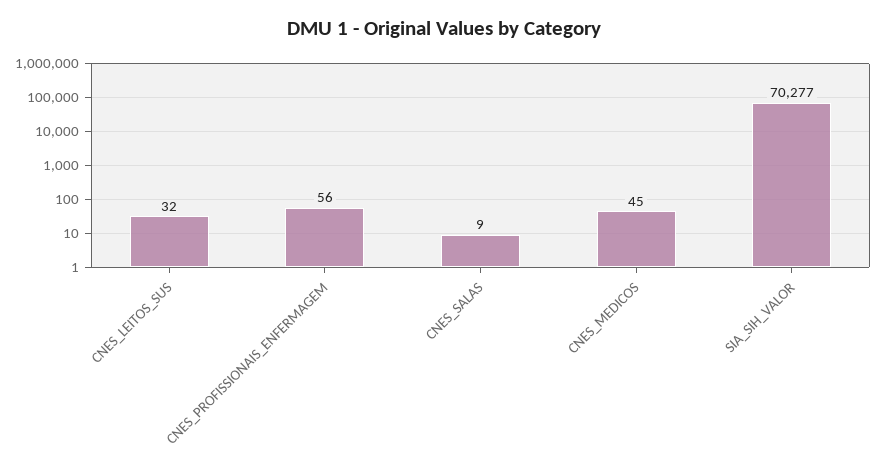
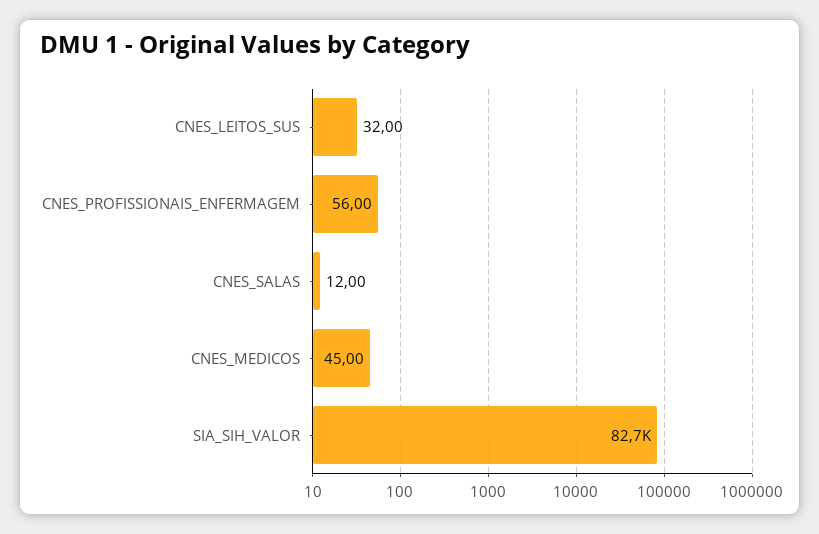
CNES_SALAS: 9 -> 12
SIA_SIH_VALOR: 70277 -> 82700

